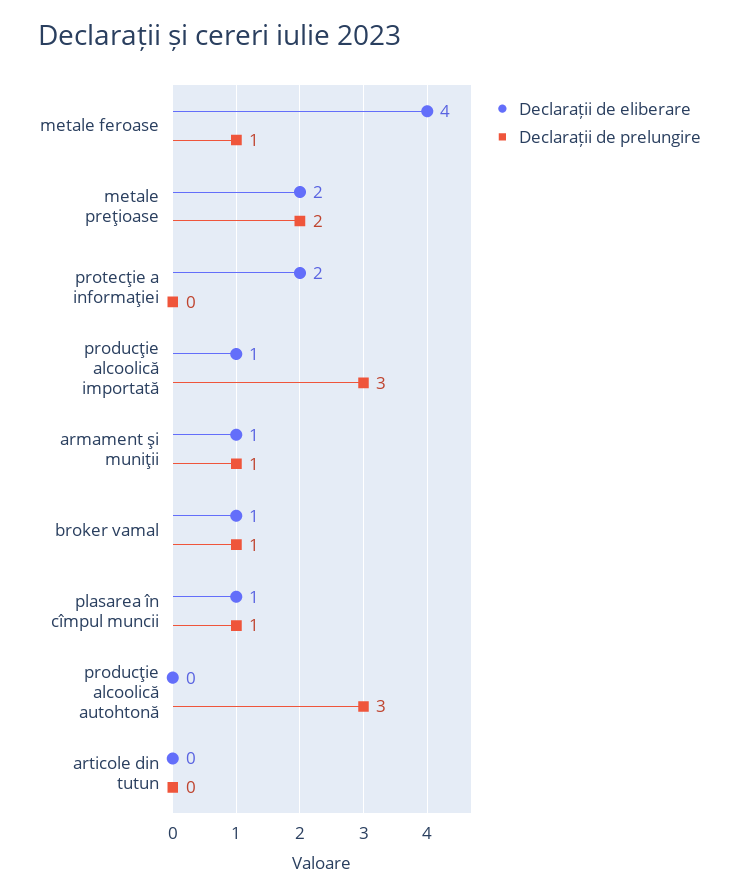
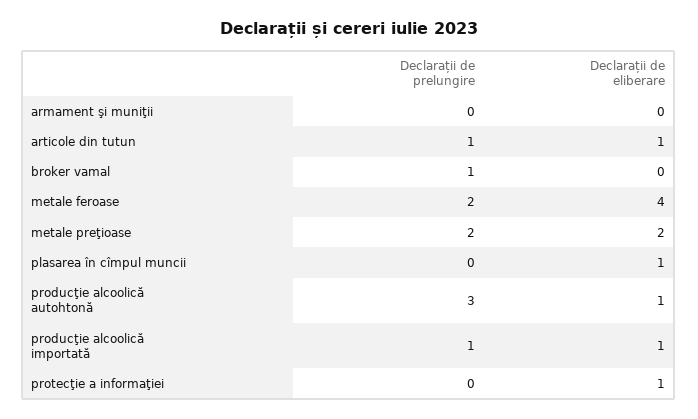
Declarații de prelungire, metale feroase: 1 -> 2
Declarații de eliberare, protecţie a informaţiei: 2 -> 1
Declarații de prelungire, producţie alcoolică importată: 3 -> 1
Declarații de eliberare, armament şi muniţii: 1 -> 0
Declarații de prelungire, armament şi muniţii: 1 -> 0
Declarații de eliberare, broker vamal: 1 -> 0
Declarații de prelungire, plasarea în cîmpul muncii: 1 -> 0
Declarații de eliberare, producţie alcoolică autohtonă: 0 -> 1
Declarații de eliberare, articole din tutun: 0 -> 1
Declarații de prelungire, articole din tutun: 0 -> 1

